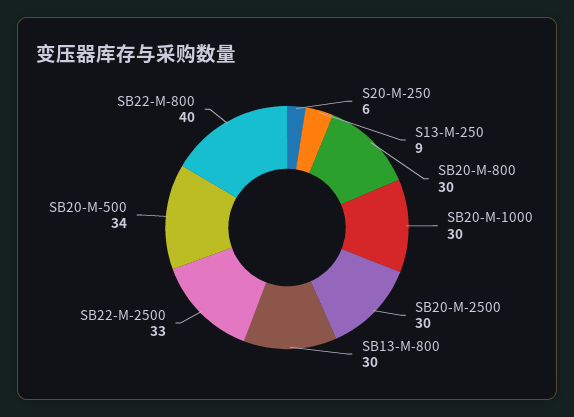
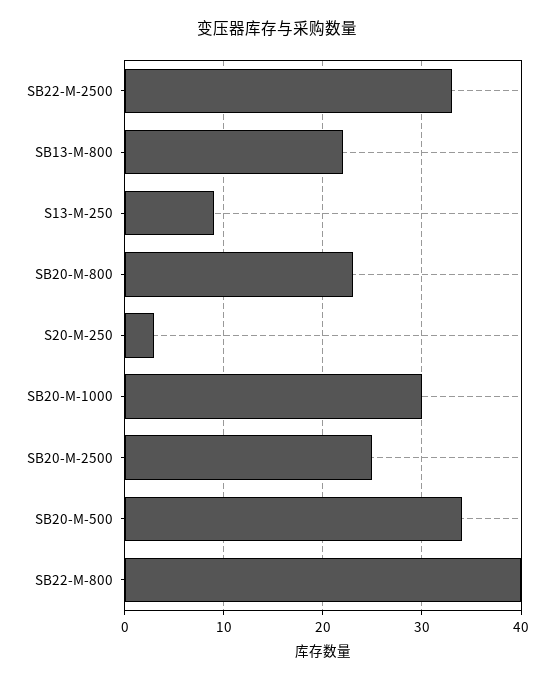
S20-M-250: 6 -> 3
SB20-M-800: 30 -> 23
SB20-M-2500: 30 -> 25
SB13-M-800: 30 -> 22

